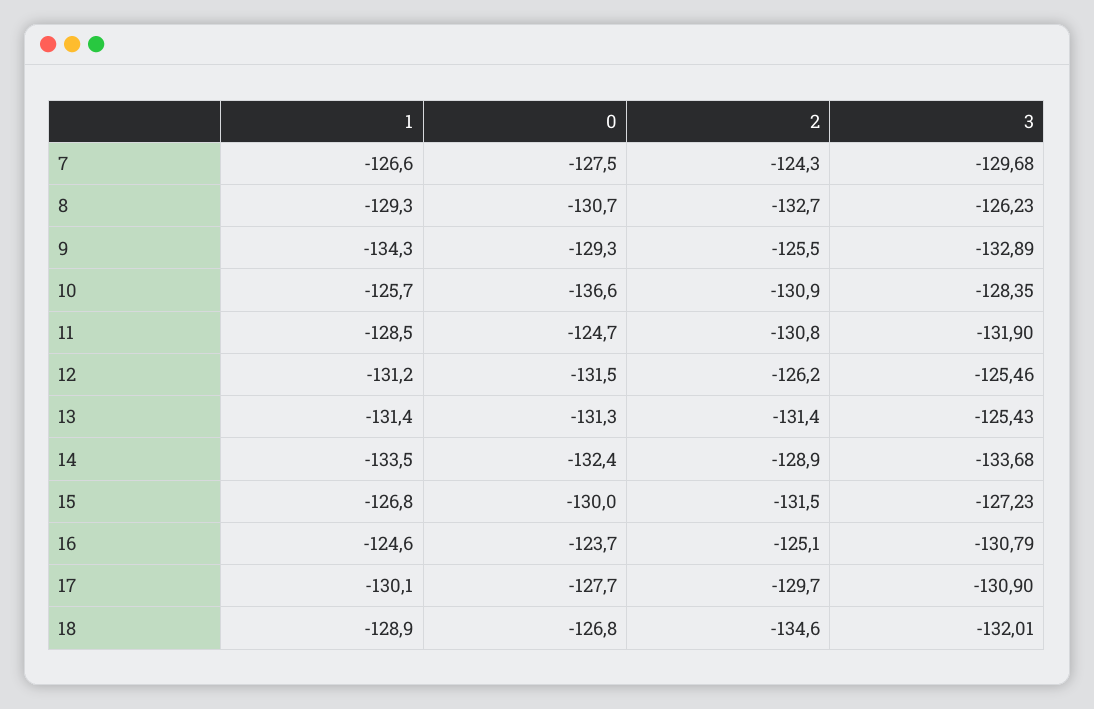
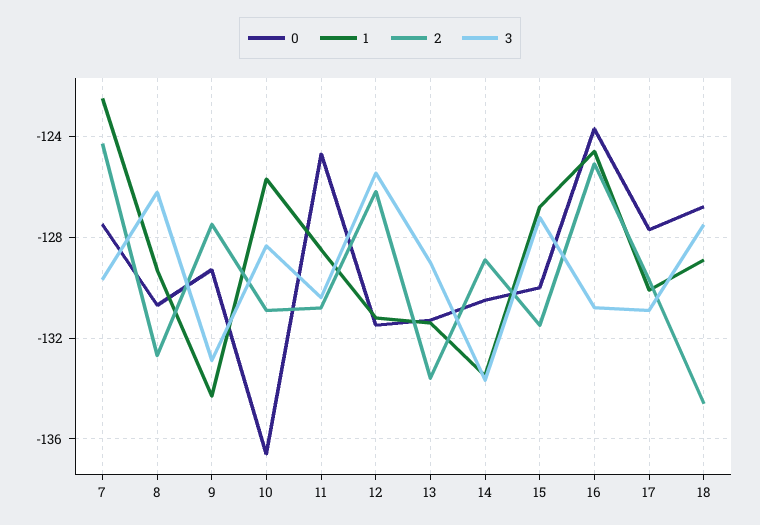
1, 7: -126.6 -> -122.5
2, 9: -125.5 -> -127.5
3, 11: -131.9 -> -130.5
2, 13: -131.4 -> -133.5
3, 13: -125.43 -> -129
0, 14: -132.4 -> -130.5
3, 18: -132.01 -> -127.5

